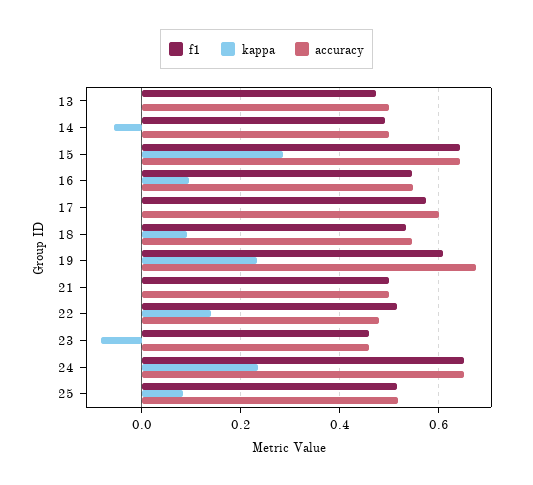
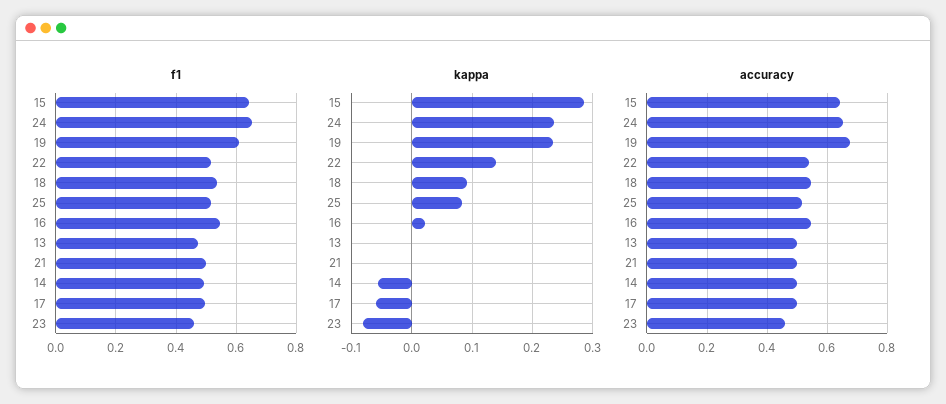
kappa, 16: 0.1 -> 0.02
f1, 17: 0.58 -> 0.5
kappa, 17: 0 -> -0.06
accuracy, 17: 0.6 -> 0.5
accuracy, 22: 0.48 -> 0.54

